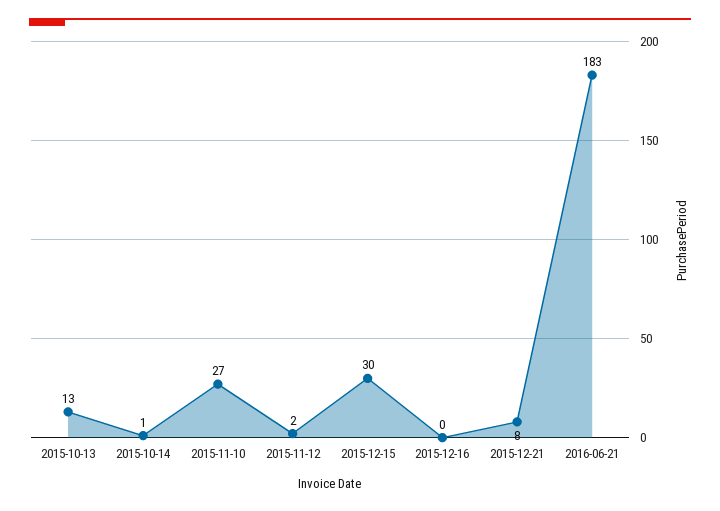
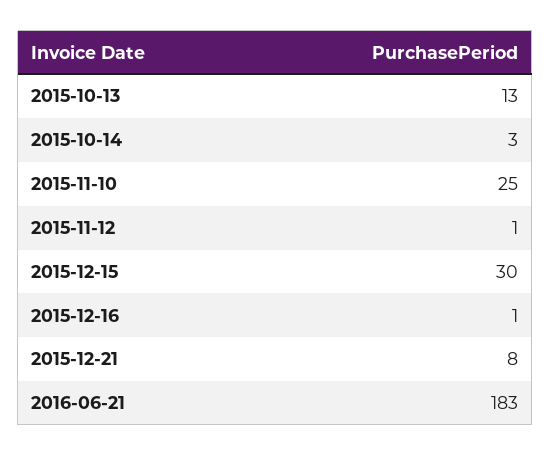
2015-10-14: 1 -> 3
2015-11-10: 27 -> 25
2015-11-12: 2 -> 1
2015-12-16: 0 -> 1

